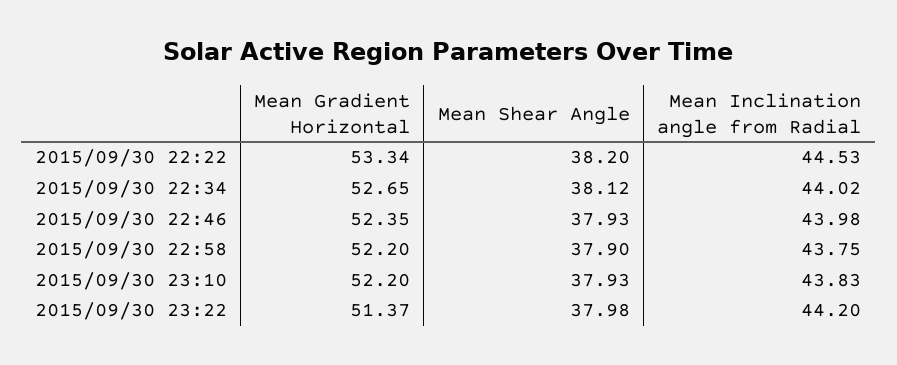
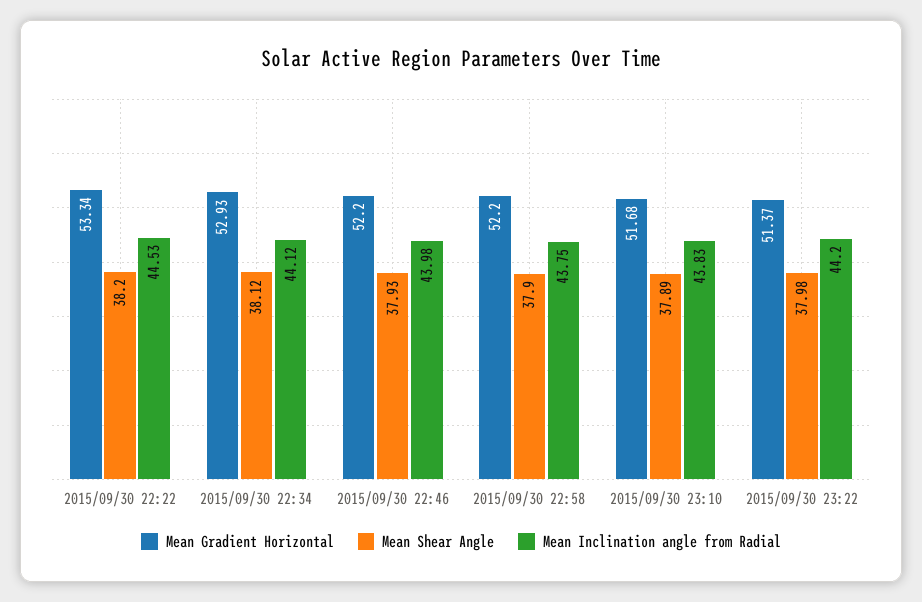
Mean Gradient Horizontal, 2015/09/30 22:34: 52.65 -> 52.93
Mean Inclination angle from Radial, 2015/09/30 22:34: 44.02 -> 44.12
Mean Gradient Horizontal, 2015/09/30 22:46: 52.35 -> 52.2
Mean Gradient Horizontal, 2015/09/30 23:10: 52.2 -> 51.68
Mean Shear Angle, 2015/09/30 23:10: 37.93 -> 37.89

